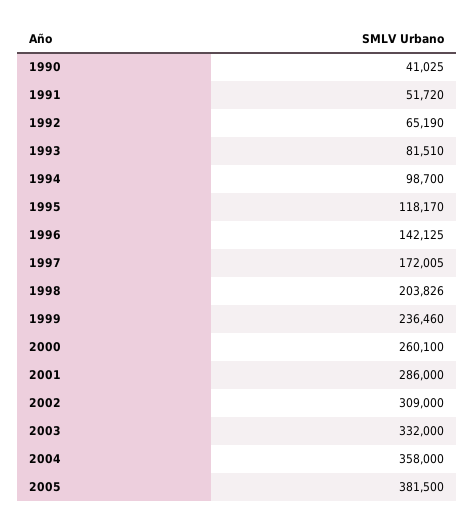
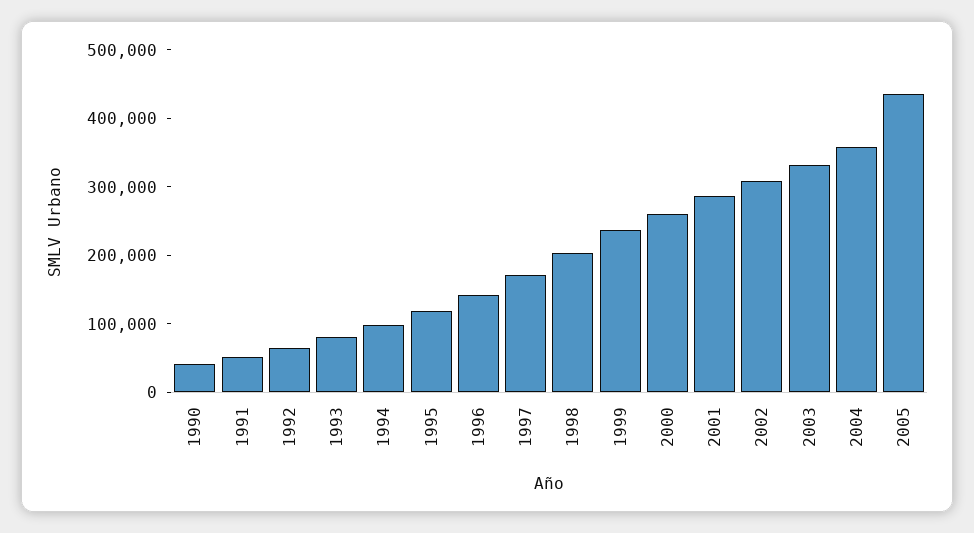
2005: 381500 -> 440000

